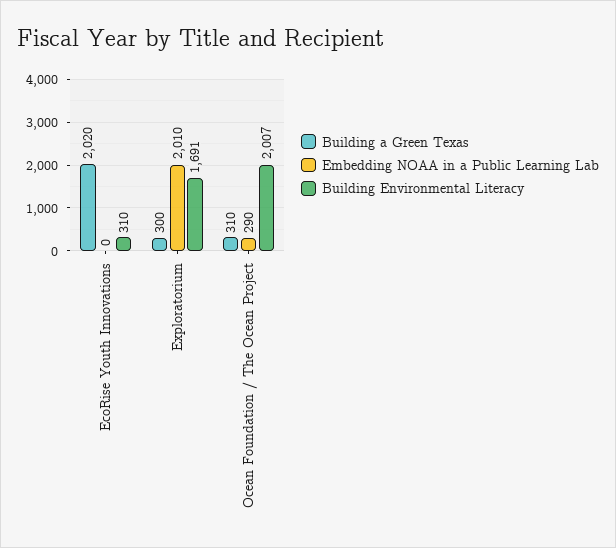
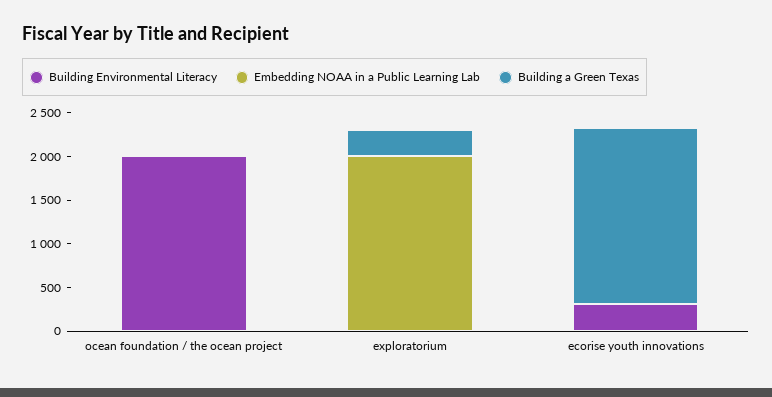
Building Environmental Literacy, Exploratorium: 1691 -> 0
Building a Green Texas, Ocean Foundation / The Ocean Project: 310 -> 0
Embedding NOAA in a Public Learning Lab, Ocean Foundation / The Ocean Project: 290 -> 0

